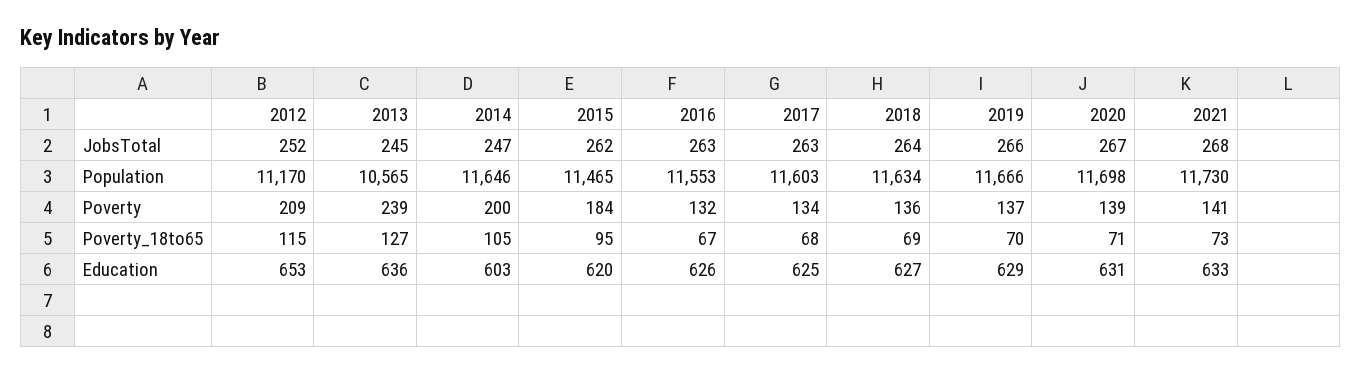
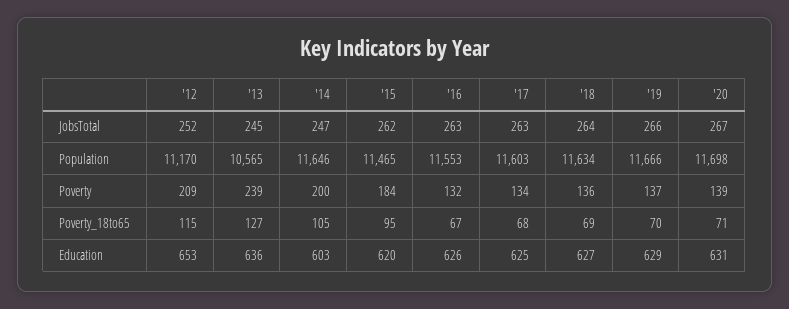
2021, JobsTotal: 268 -> none
2021, Population: 11730 -> none
2021, Poverty: 141 -> none
2021, Poverty_18to65: 73 -> none
2021, Education: 633 -> none

